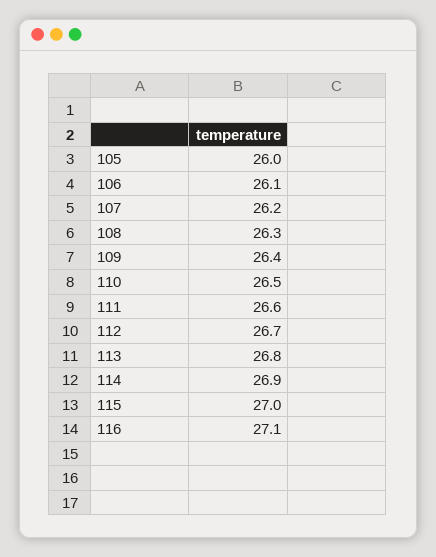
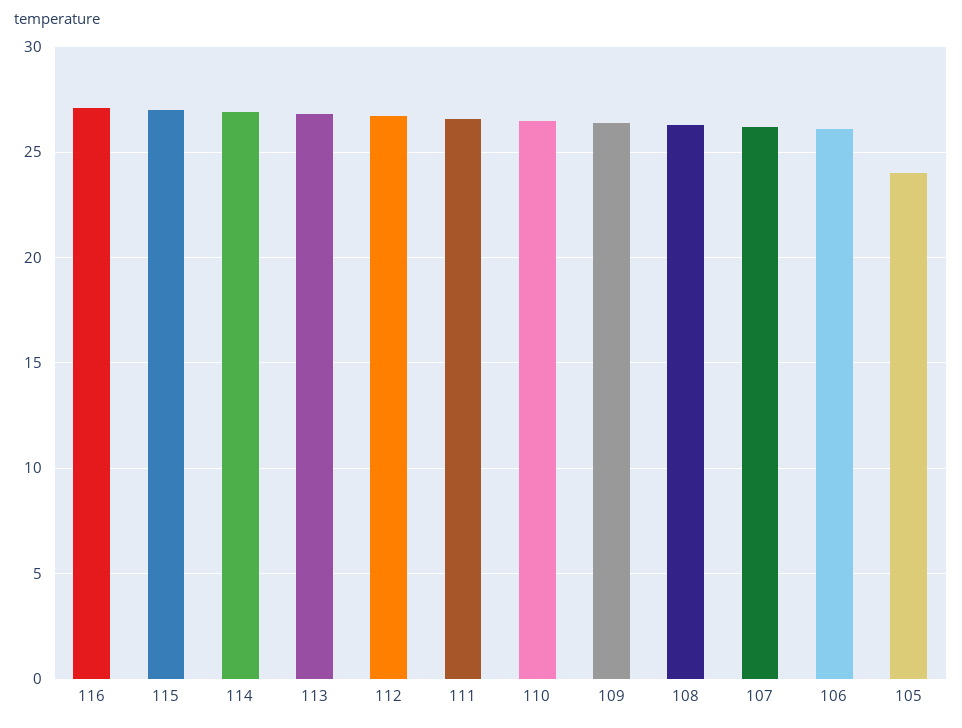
105: 26 -> 24

